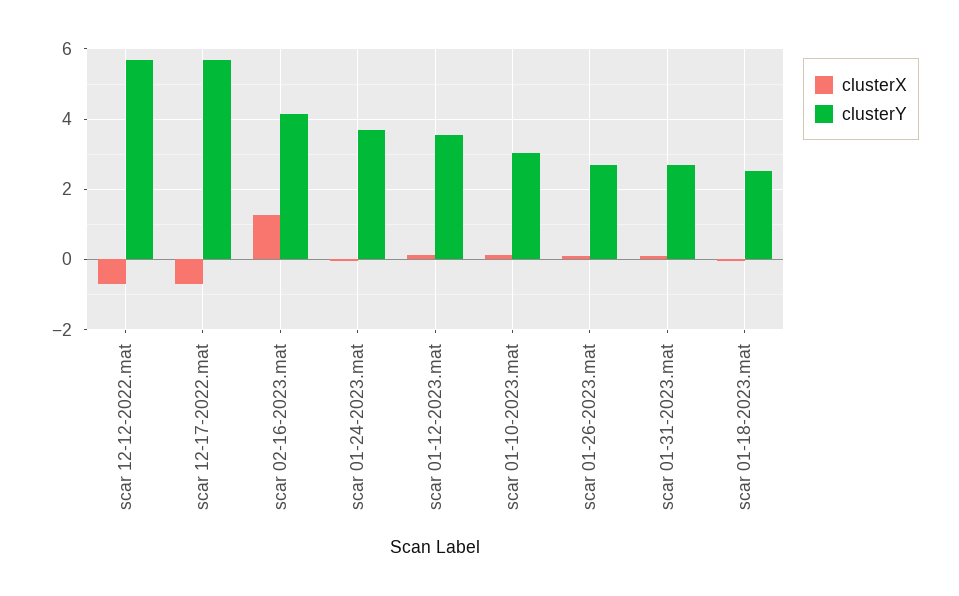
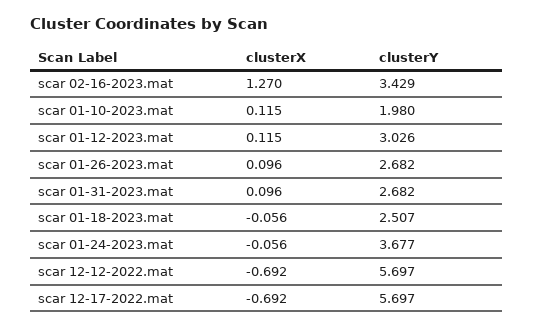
clusterY, scar 02-16-2023.mat: 4.2 -> 3.429
clusterY, scar 01-12-2023.mat: 3.6 -> 3.026
clusterY, scar 01-10-2023.mat: 3 -> 1.98

